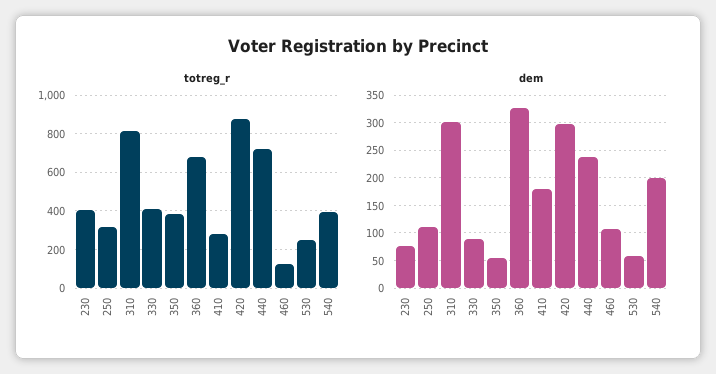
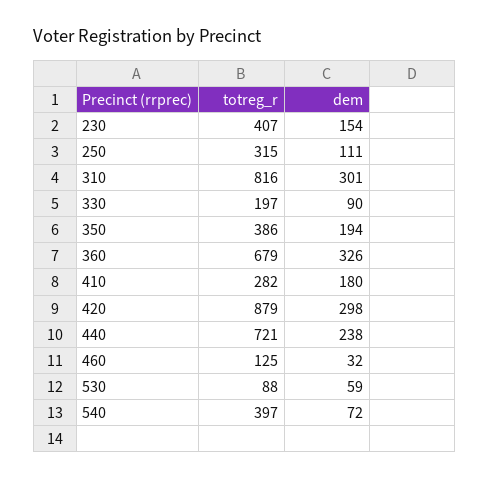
totreg_r, 330: 400 -> 197
totreg_r, 530: 250 -> 88
dem, 230: 75 -> 154
dem, 350: 50 -> 194
dem, 460: 100 -> 32
dem, 540: 200 -> 72

